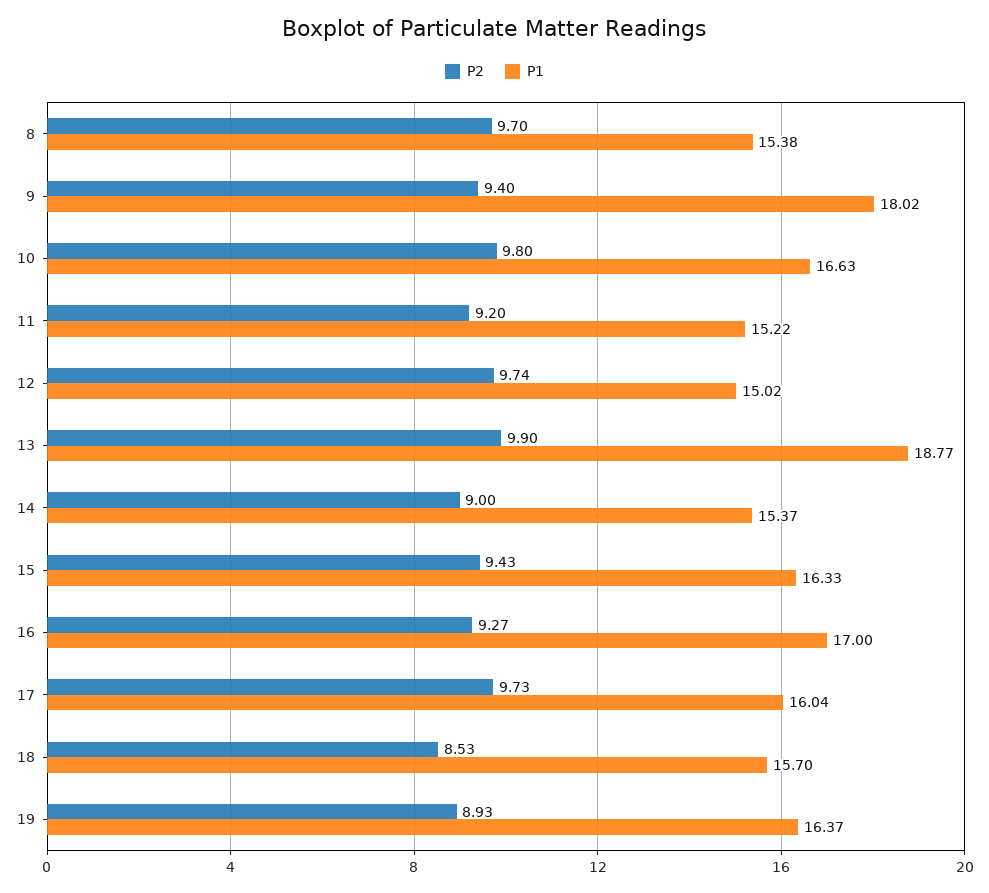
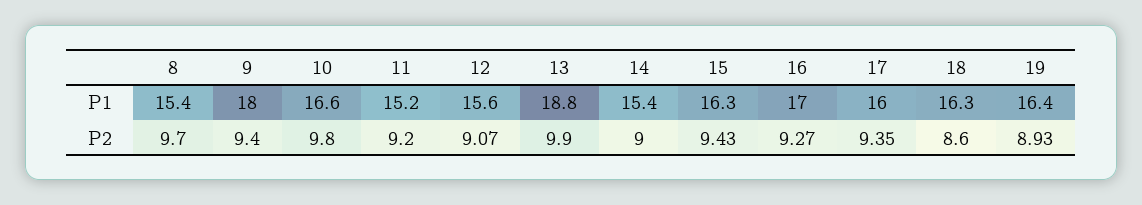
P2, 12: 9.74 -> 9.07
P1, 12: 15.02 -> 15.6
P2, 17: 9.73 -> 9.35
P2, 18: 8.53 -> 8.6
P1, 18: 15.7 -> 16.3

